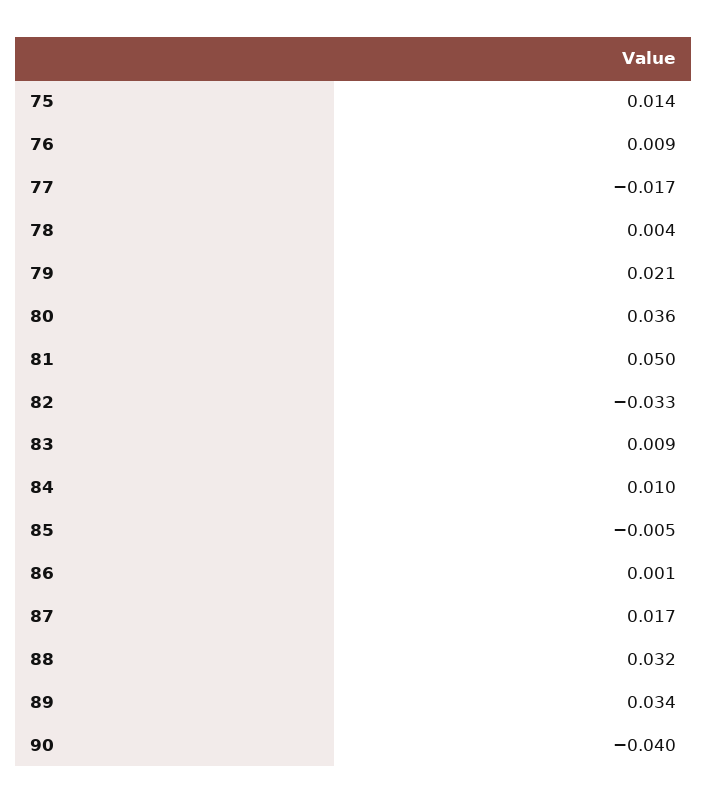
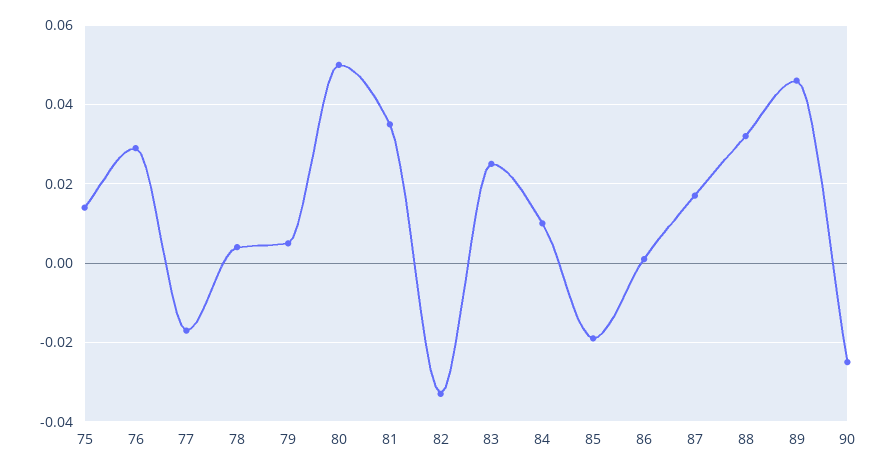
76: 0.009 -> 0.03
79: 0.021 -> 0.005
80: 0.036 -> 0.05
81: 0.05 -> 0.035
83: 0.009 -> 0.025
85: -0.005 -> -0.02
89: 0.034 -> 0.045
90: -0.04 -> -0.025

